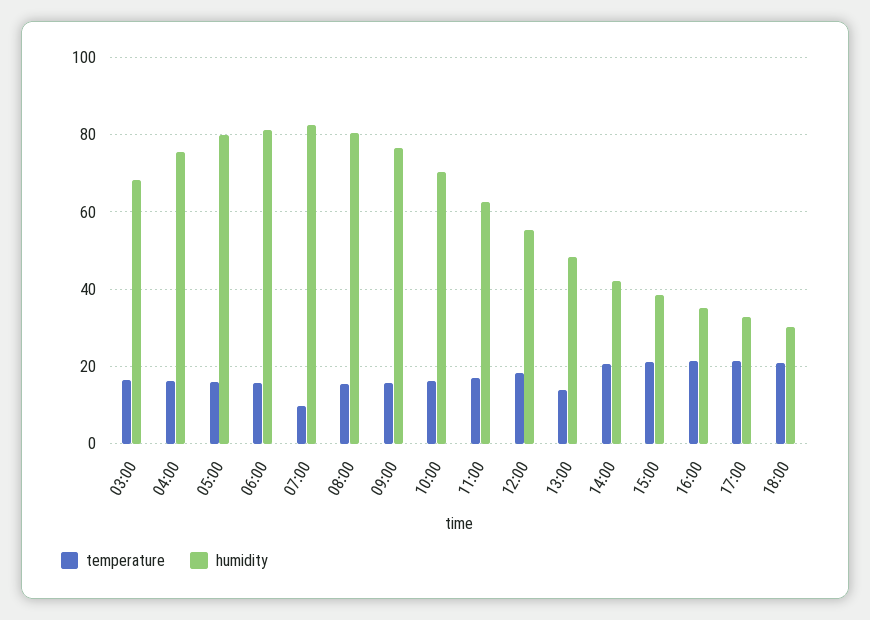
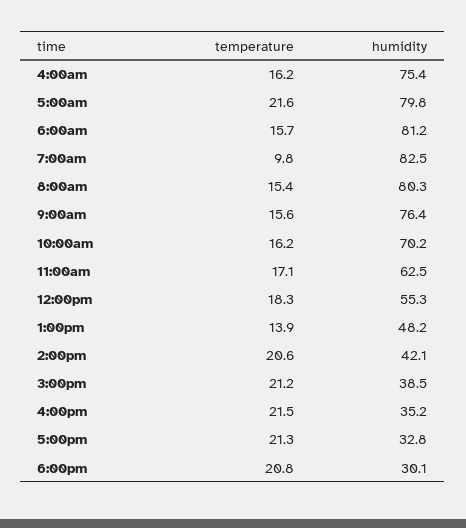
temperature, 03:00: 16 -> none
humidity, 03:00: 68 -> none
temperature, 05:00: 16 -> 21.6

